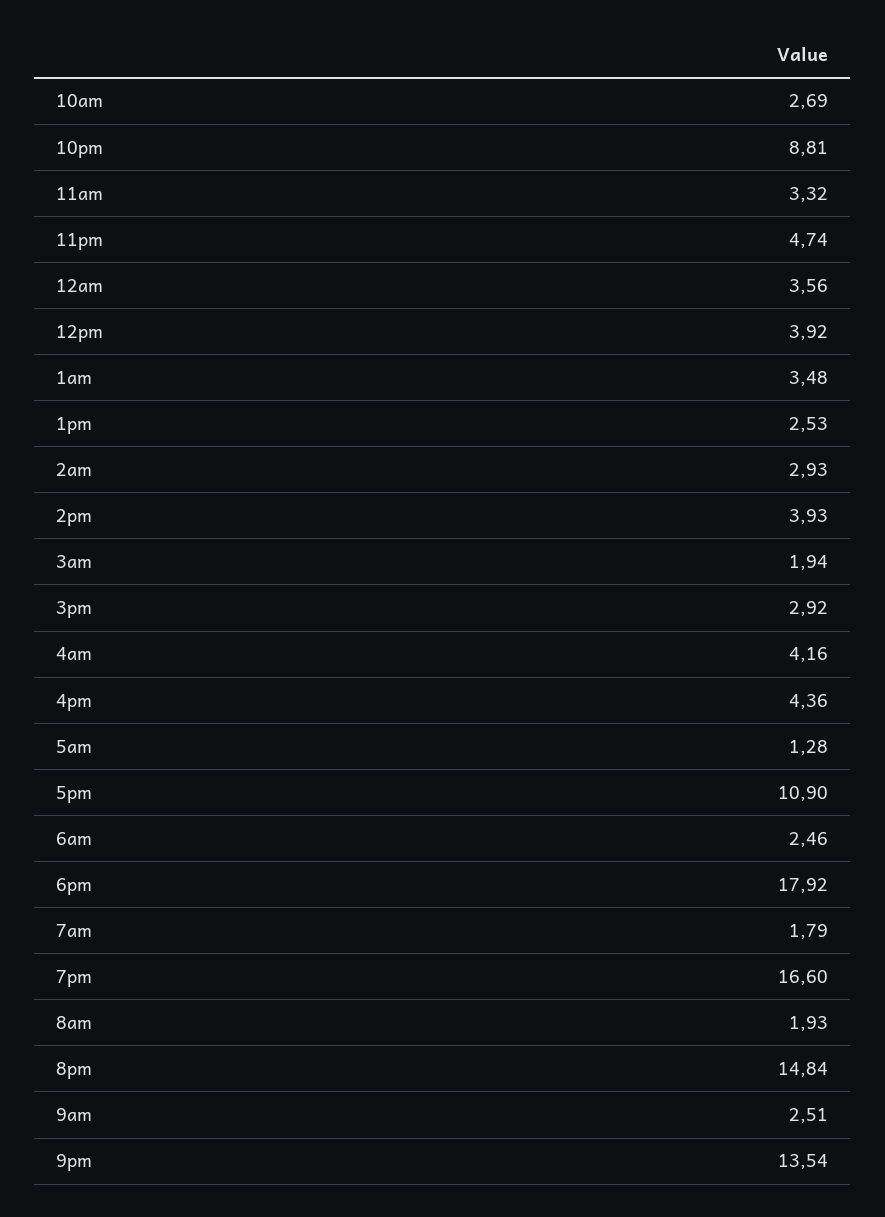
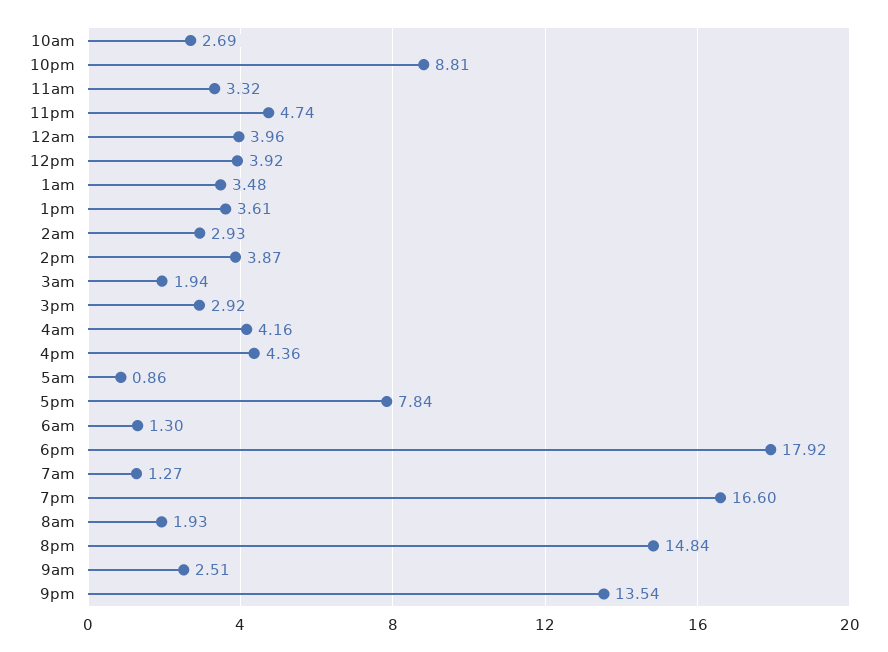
12am: 3.56 -> 3.96
1pm: 2.53 -> 3.61
2pm: 3.93 -> 3.87
5am: 1.28 -> 0.86
5pm: 10.9 -> 7.84
6am: 2.46 -> 1.3
7am: 1.79 -> 1.27

